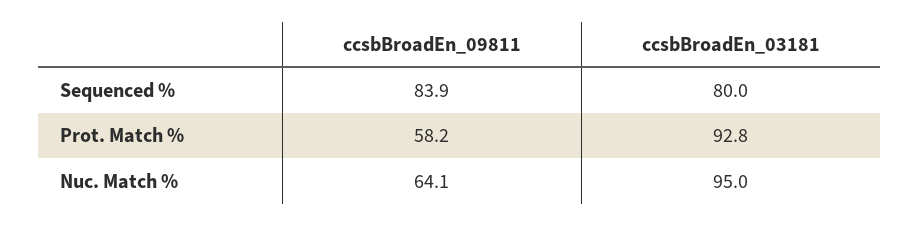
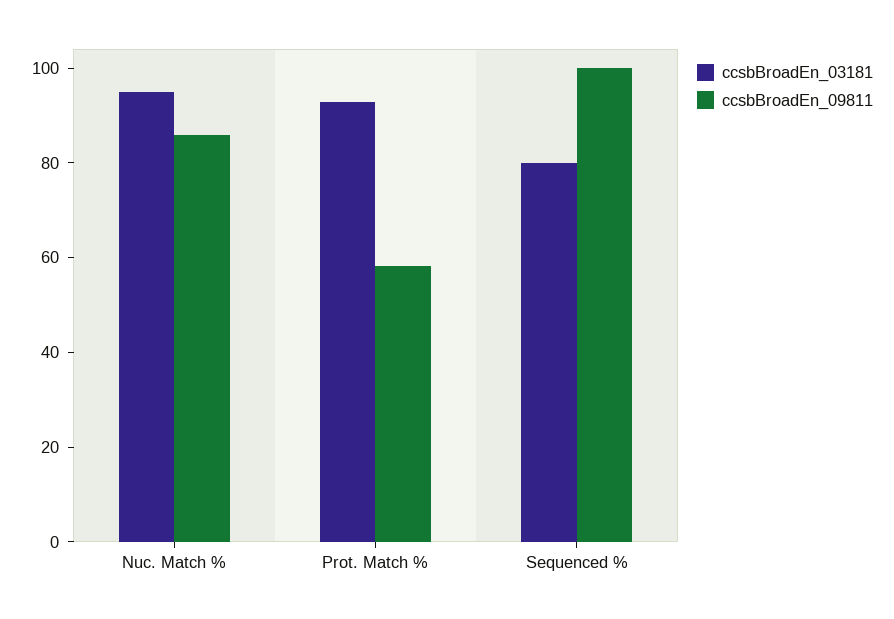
ccsbBroadEn_09811, Sequenced %: 83.9 -> 100
ccsbBroadEn_09811, Nuc. Match %: 64.1 -> 85

